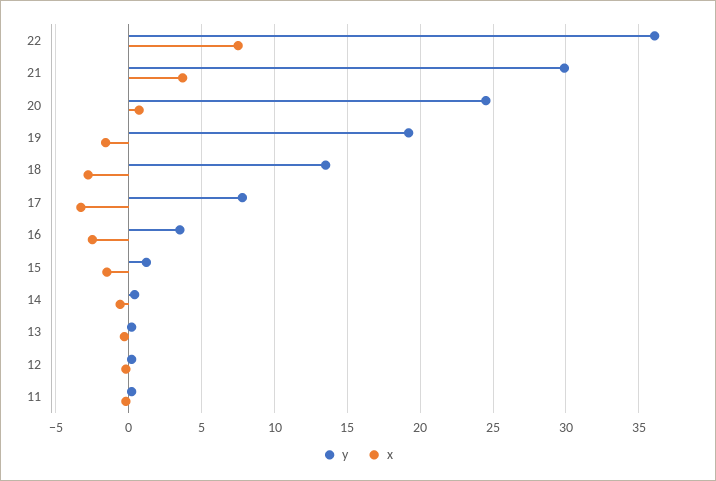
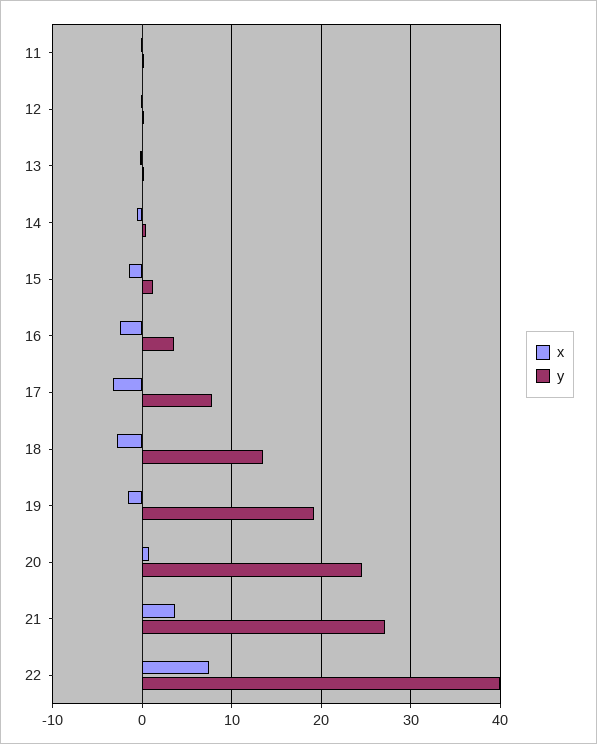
y, 22: 36 -> 40
y, 21: 30 -> 27

